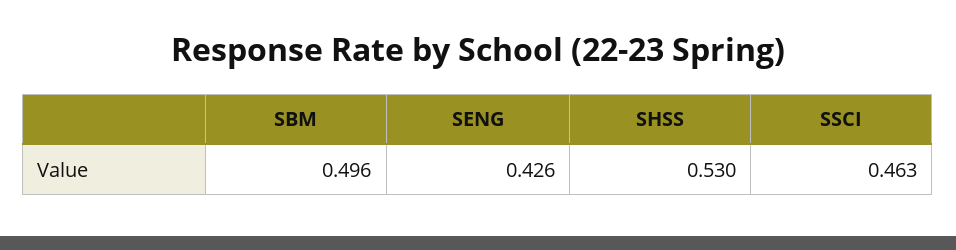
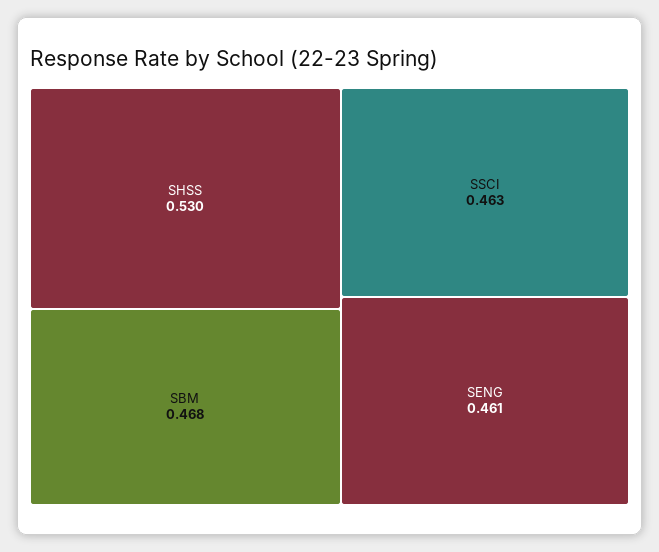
SBM: 0.496 -> 0.468
SENG: 0.426 -> 0.461

